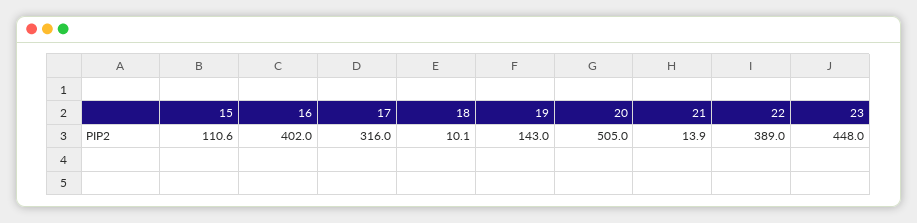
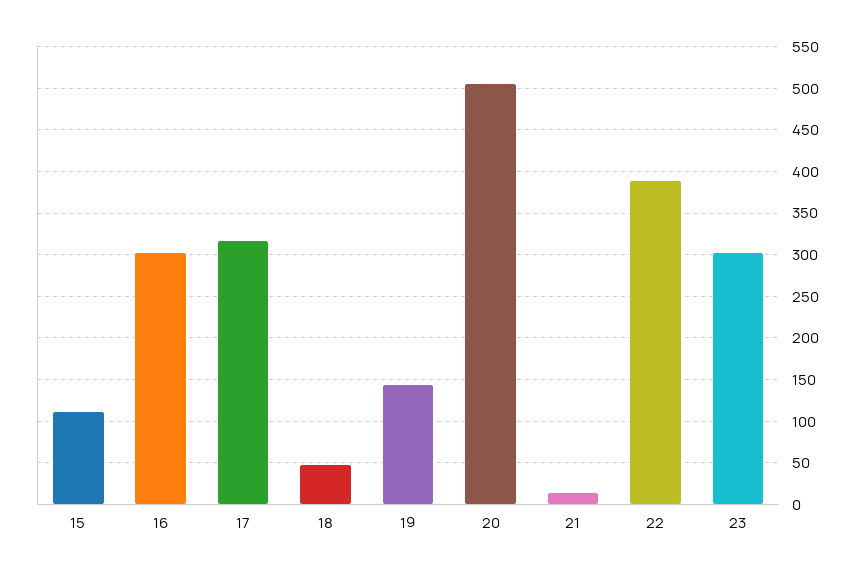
16: 402 -> 300
18: 10.1 -> 50
23: 448 -> 300

